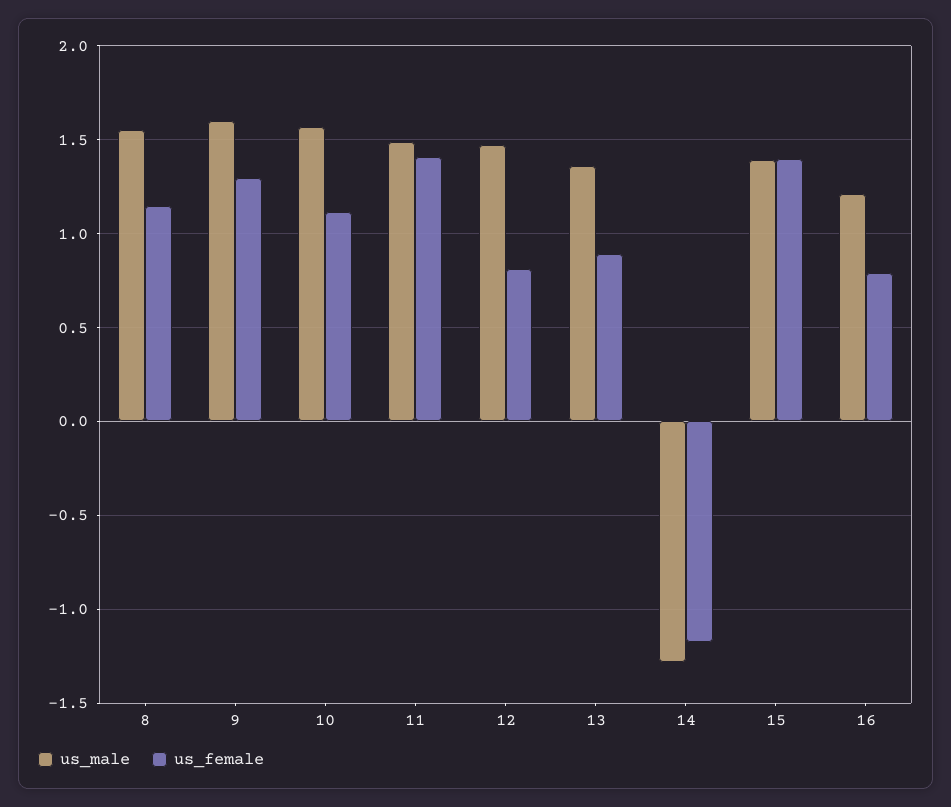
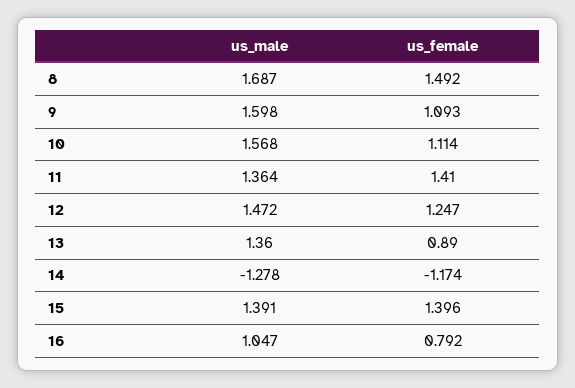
us_male, 8: 1.55 -> 1.687
us_female, 8: 1.15 -> 1.492
us_female, 9: 1.3 -> 1.093
us_male, 11: 1.5 -> 1.364
us_female, 12: 0.8 -> 1.247
us_male, 16: 1.2 -> 1.047

